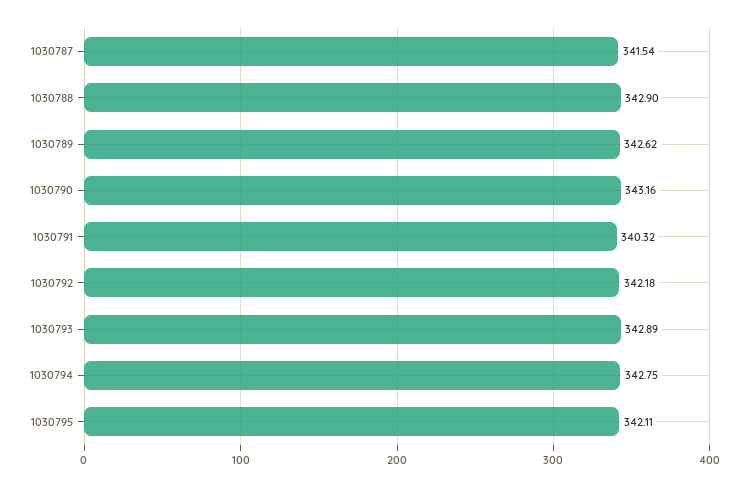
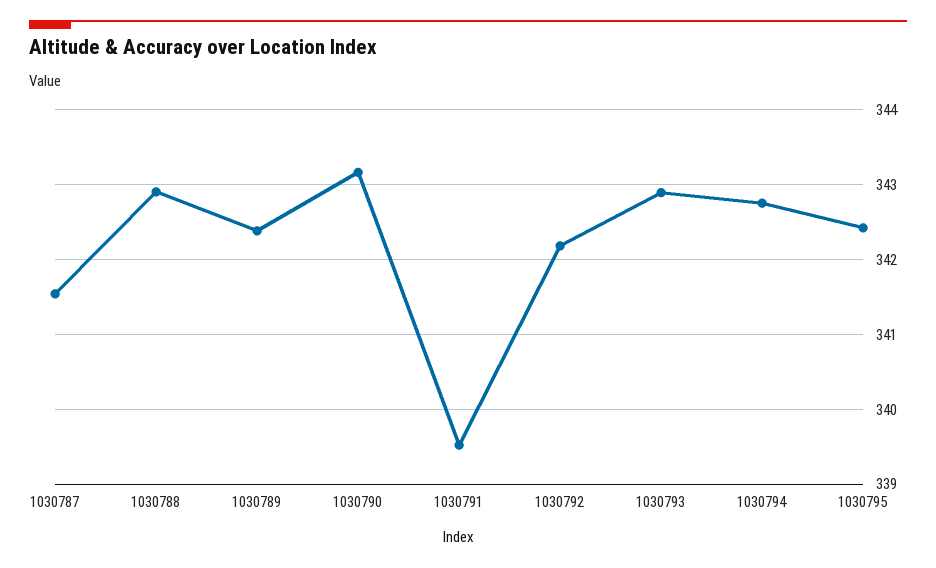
1030789: 342.62 -> 342.4
1030791: 340.32 -> 339.5
1030795: 342.11 -> 342.4

